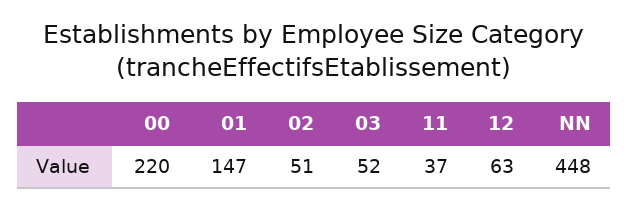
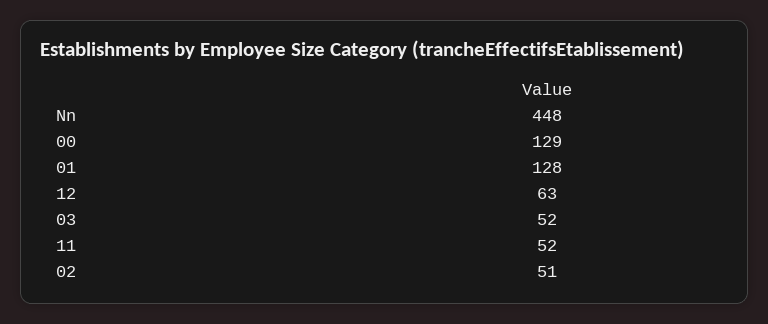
00: 220 -> 129
01: 147 -> 128
11: 37 -> 52

